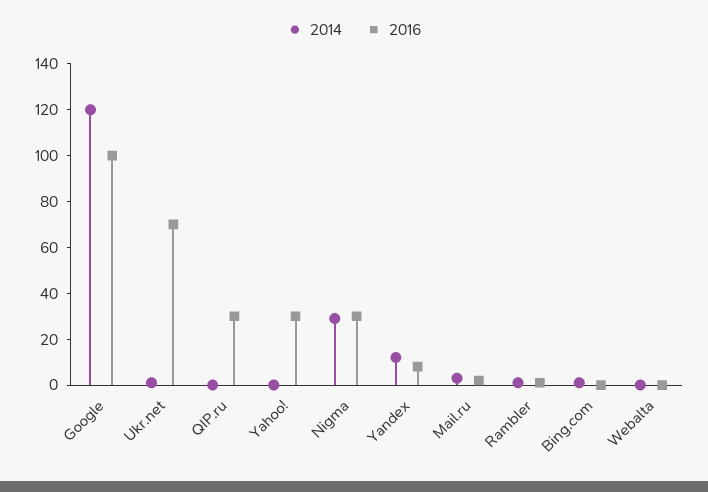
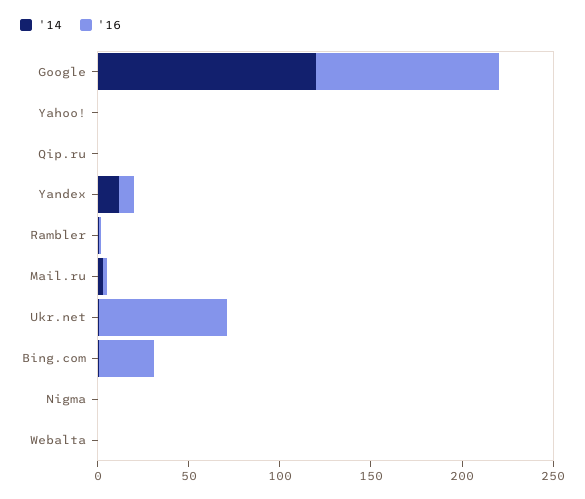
2016, QIP.ru: 30 -> 0
2016, Yahoo!: 30 -> 0
2014, Nigma: 30 -> 0
2016, Nigma: 30 -> 0
2016, Bing.com: 0 -> 30

